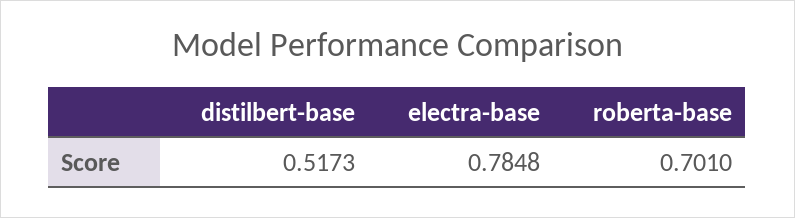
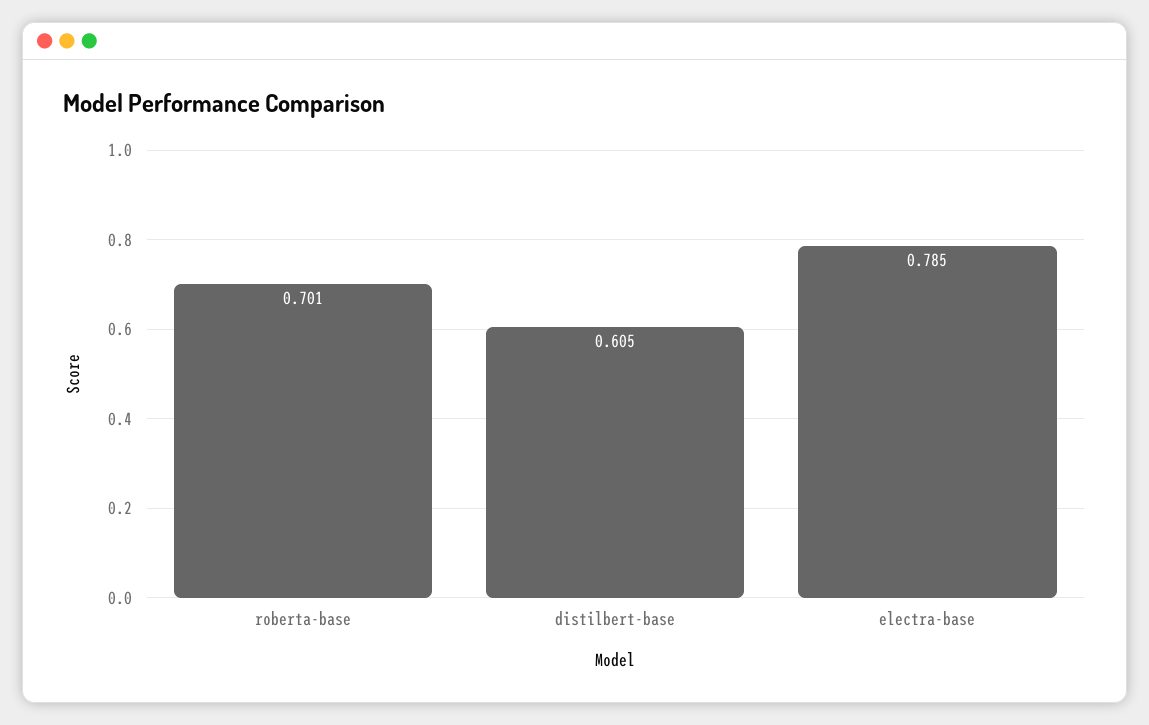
distilbert-base: 0.5173 -> 0.605

